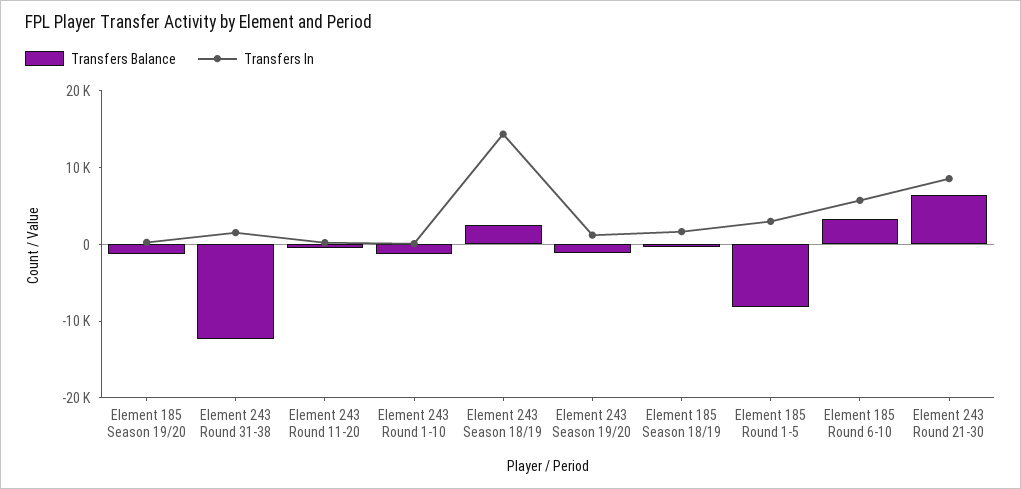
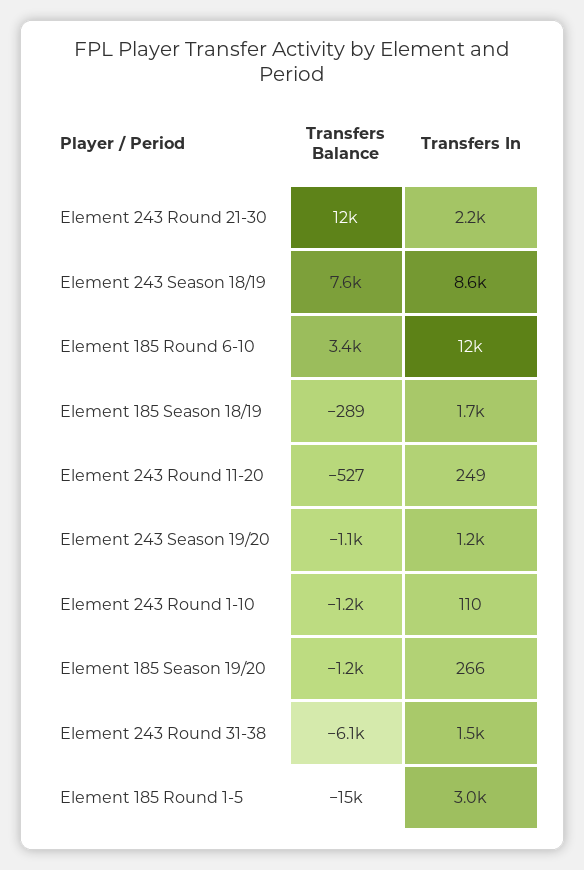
Transfers Balance, Element 243 Round 31-38: -12000 -> -6100
Transfers Balance, Element 243 Season 18/19: 2000 -> 7600
Transfers In, Element 243 Season 18/19: 14000 -> 8600
Transfers Balance, Element 185 Round 1-5: -8000 -> -15000
Transfers In, Element 185 Round 6-10: 6000 -> 12000
Transfers Balance, Element 243 Round 21-30: 6000 -> 12000
Transfers In, Element 243 Round 21-30: 8000 -> 2200

